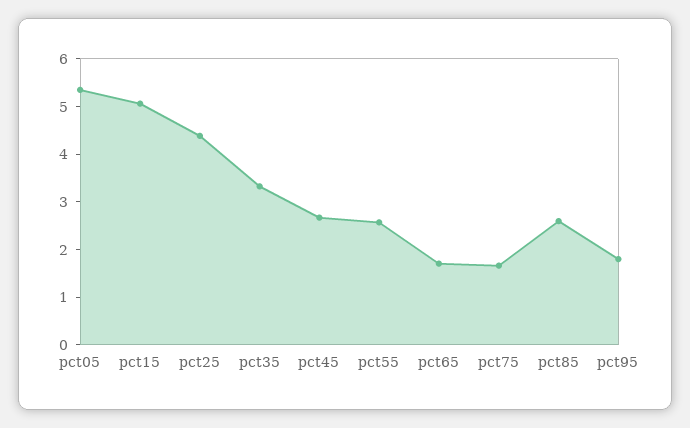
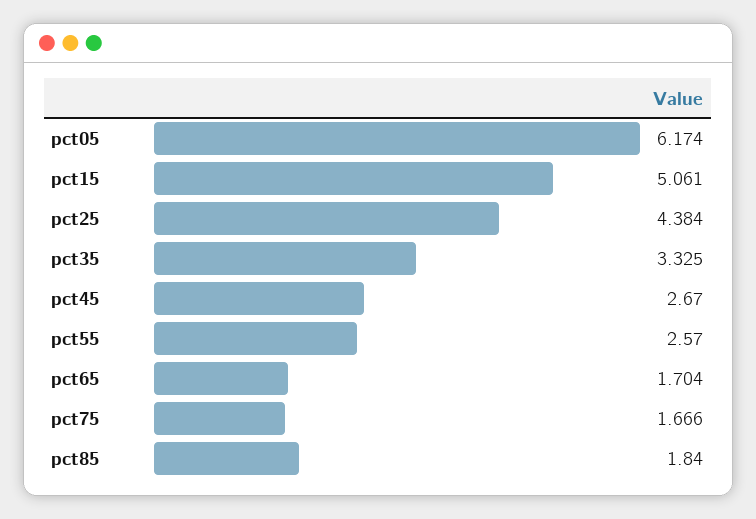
pct05: 5.4 -> 6.174
pct85: 2.6 -> 1.84
pct95: 1.8 -> none

